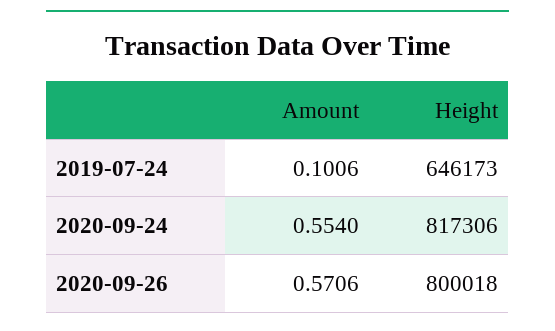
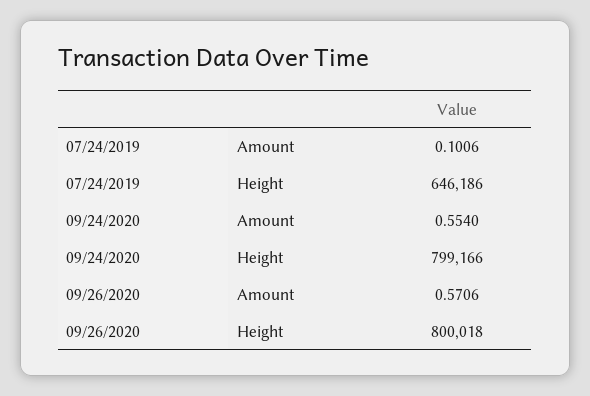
Height, 2019-07-24: 646173 -> 646186
Height, 2020-09-24: 817306 -> 799166

